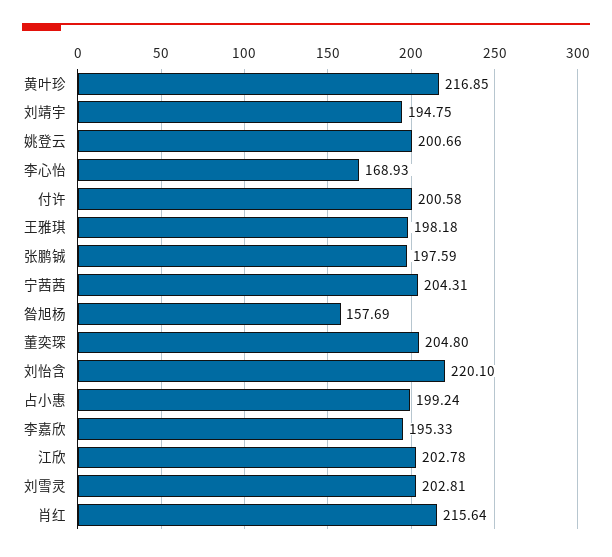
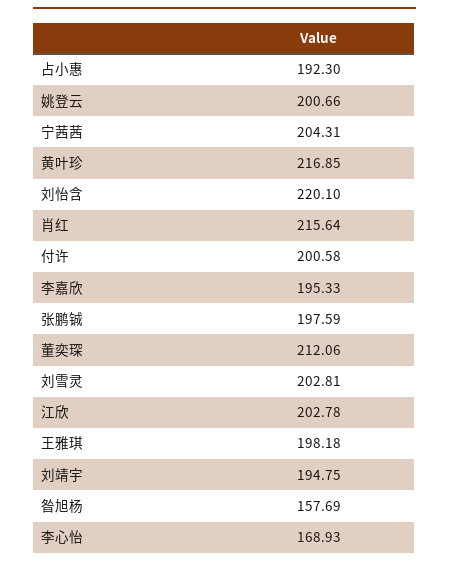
董奕琛: 204.8 -> 212.06
占小惠: 199.24 -> 192.3

